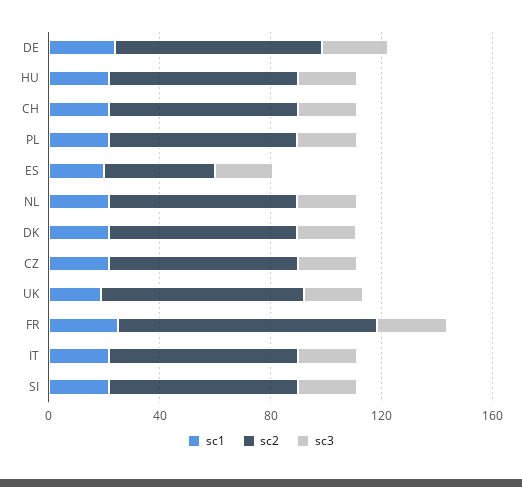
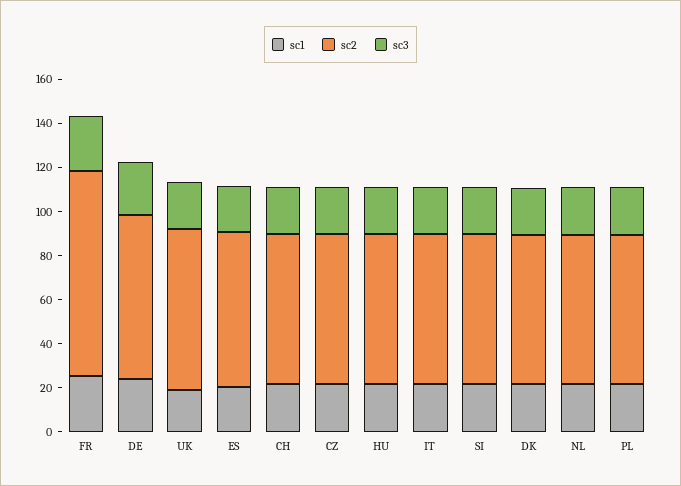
sc2, ES: 40 -> 70

